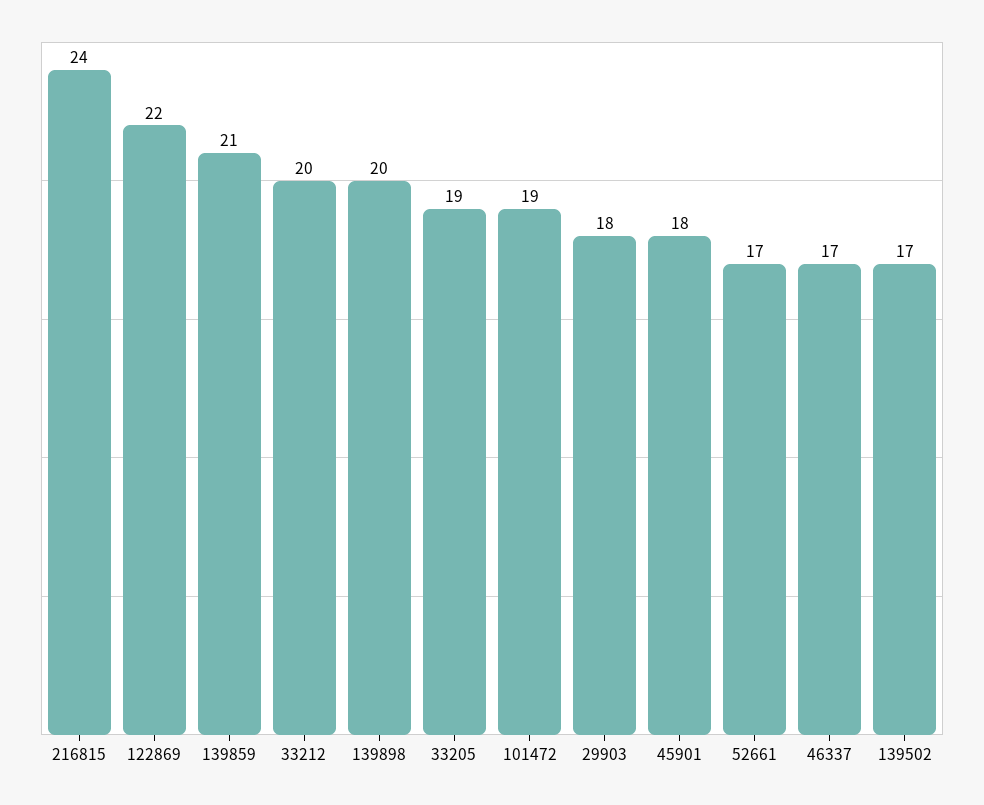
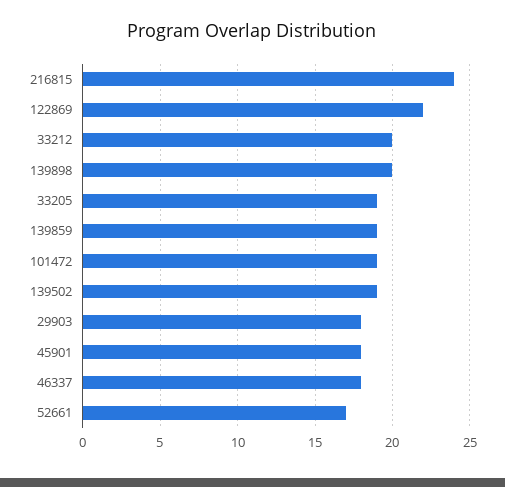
139859: 21 -> 19
46337: 17 -> 18
139502: 17 -> 19

